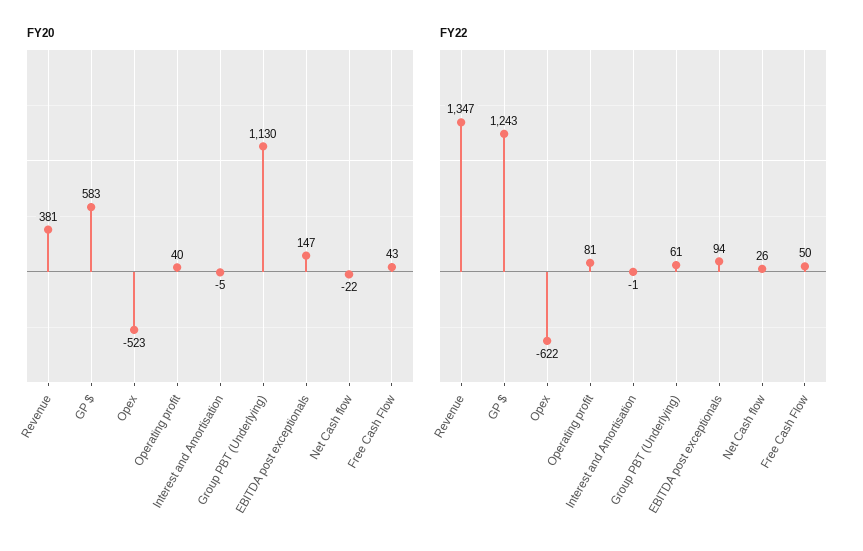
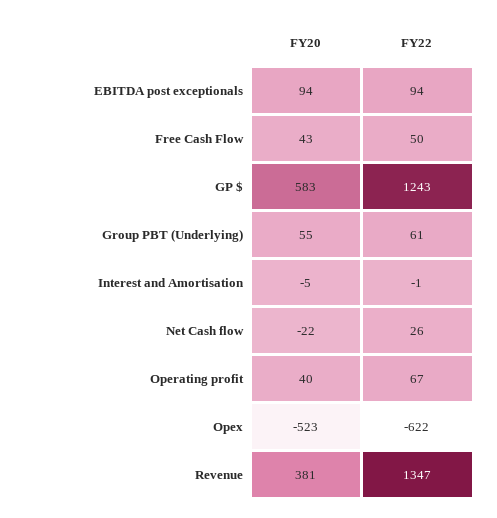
FY20, Group PBT (Underlying): 1130 -> 55
FY20, EBITDA post exceptionals: 147 -> 94
FY22, Operating profit: 81 -> 67

